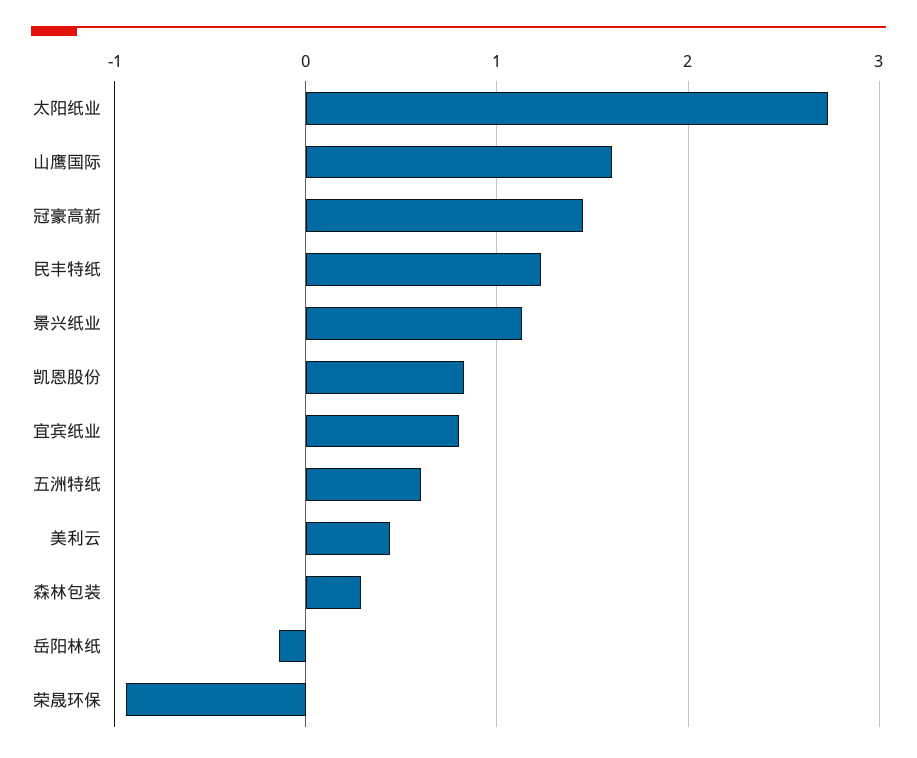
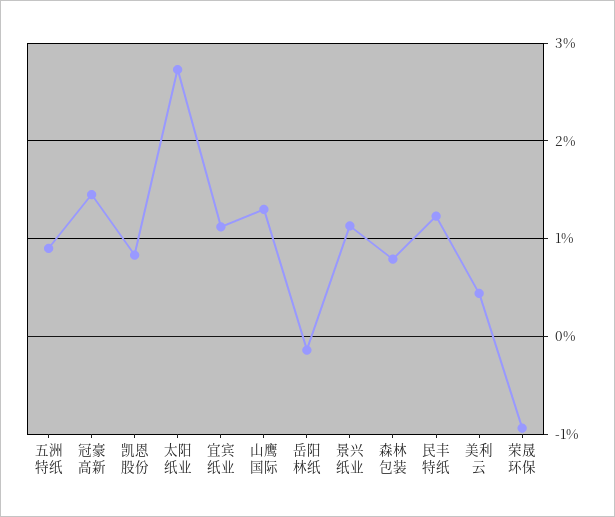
山鹰国际: 1.6 -> 1.3
宜宾纸业: 0.8 -> 1.1
五洲特纸: 0.6 -> 0.9
森林包装: 0.3 -> 0.8

